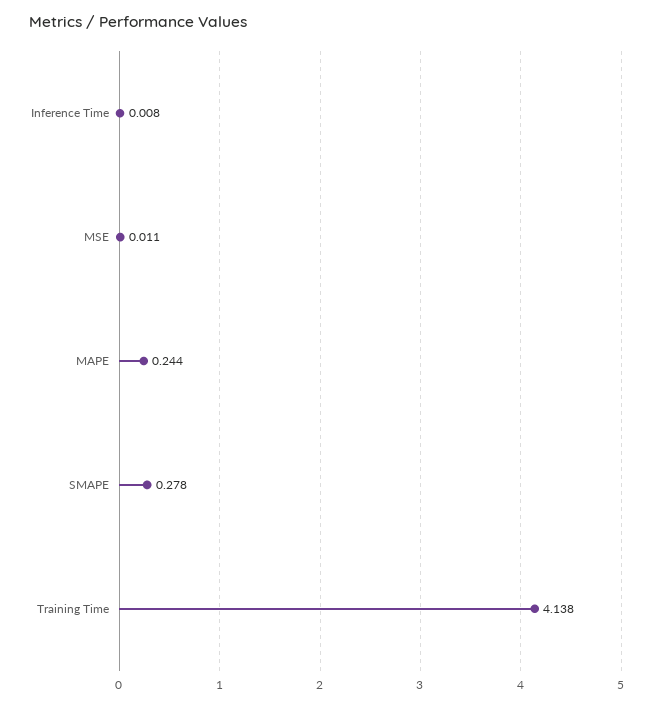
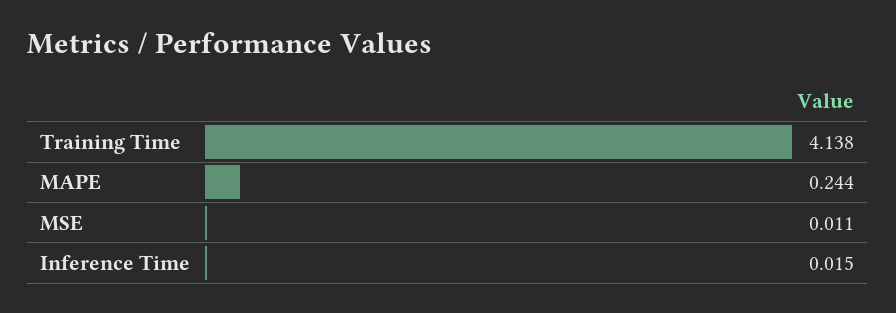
Inference Time: 0.008 -> 0.015
SMAPE: 0.278 -> none

